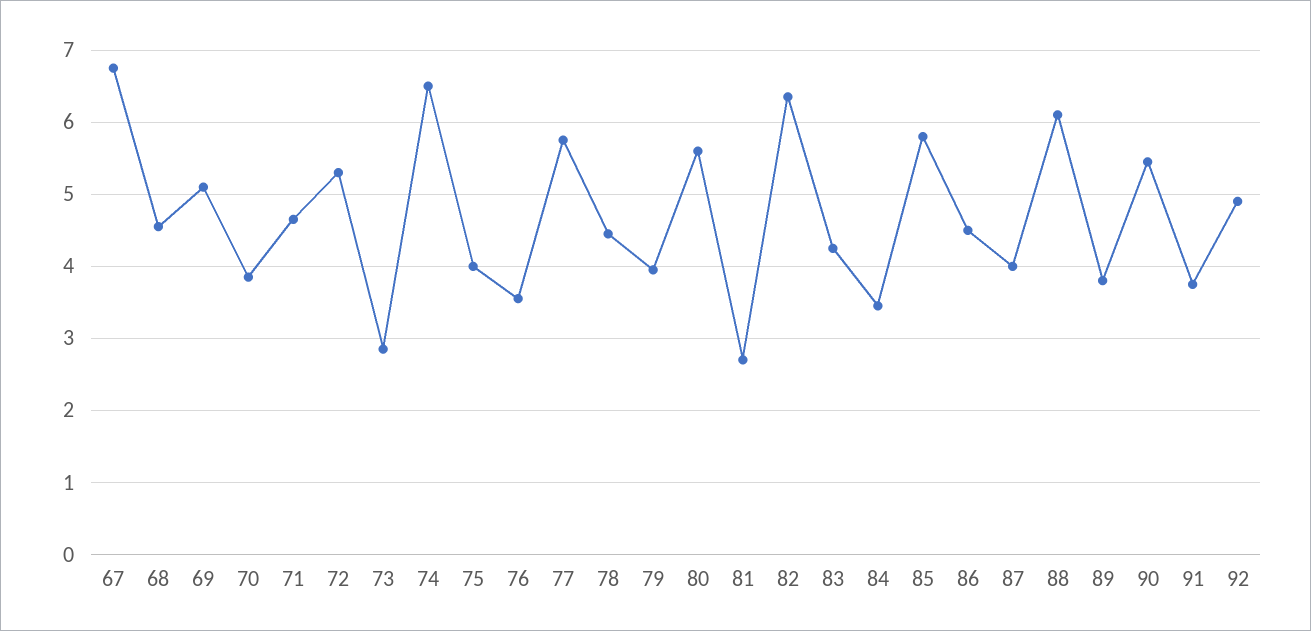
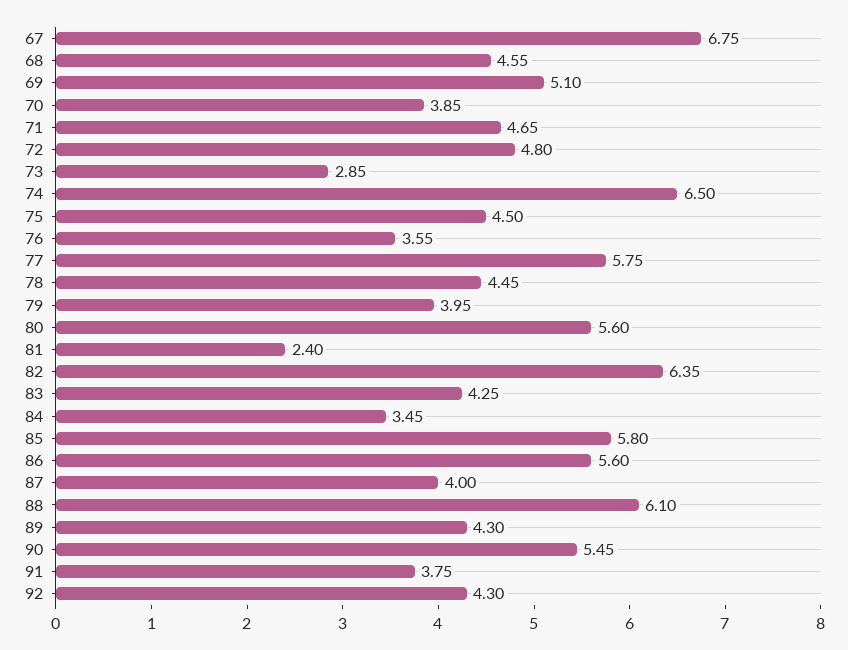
72: 5.3 -> 4.8
75: 4 -> 4.5
81: 2.7 -> 2.4
86: 4.5 -> 5.6
89: 3.8 -> 4.3
92: 4.9 -> 4.3

